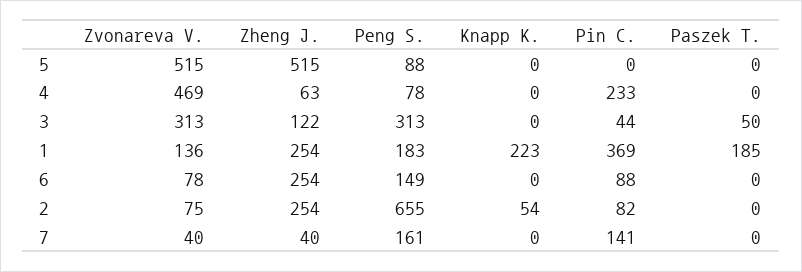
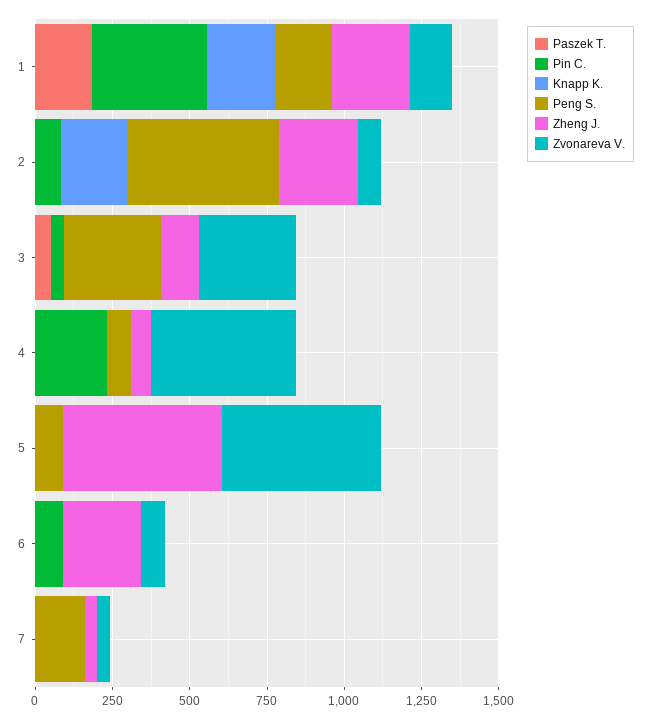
Peng S., 6: 149 -> 0
Peng S., 2: 655 -> 500
Knapp K., 2: 54 -> 200
Pin C., 7: 141 -> 0

